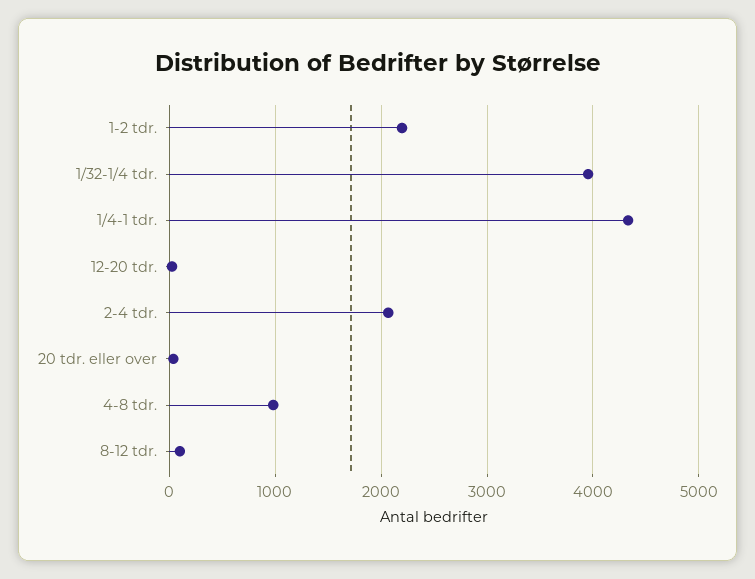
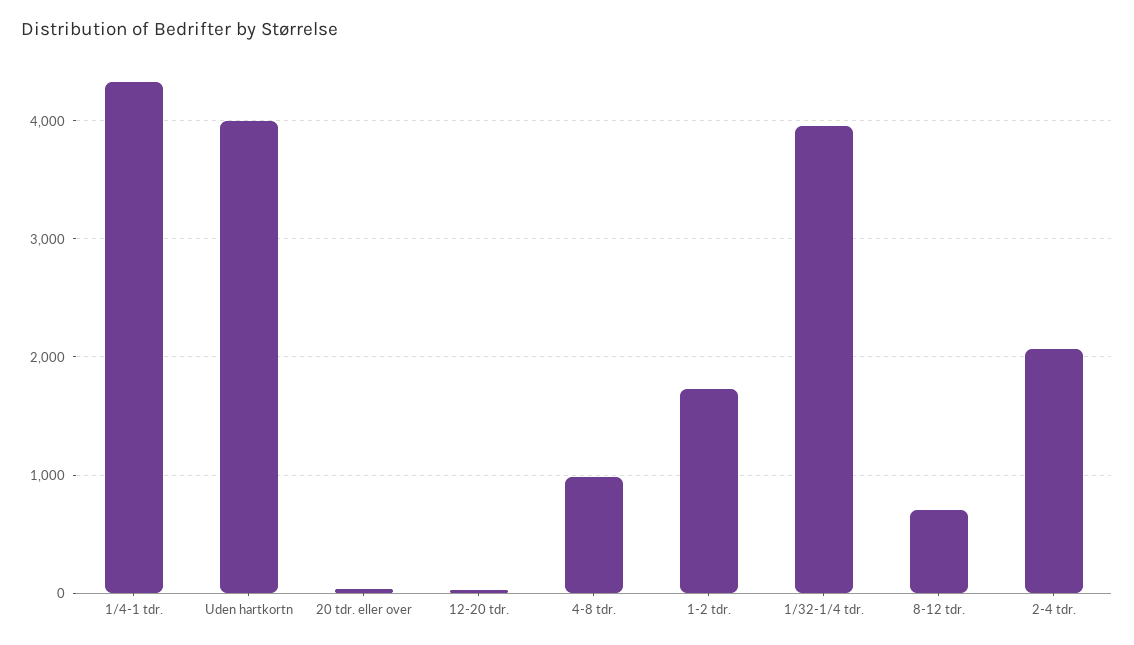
1-2 tdr.: 2200 -> 1700
8-12 tdr.: 100 -> 700
Uden hartkortn: none -> 4000

